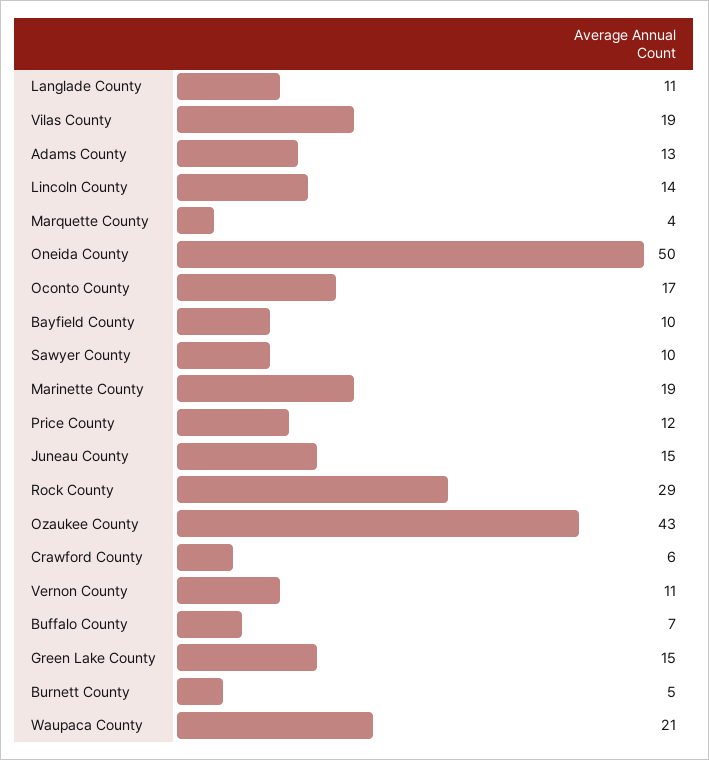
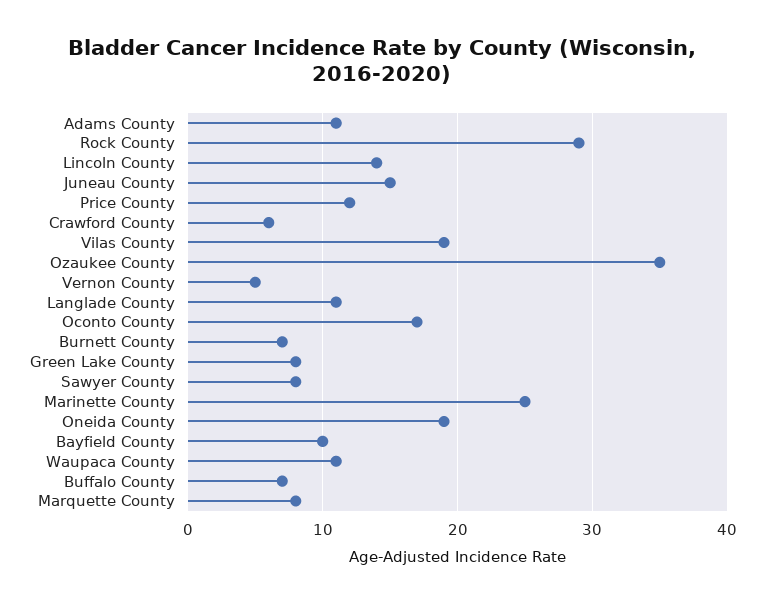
Adams County: 13 -> 11
Marquette County: 4 -> 8
Oneida County: 50 -> 19
Sawyer County: 10 -> 8
Marinette County: 19 -> 25
Ozaukee County: 43 -> 35
Vernon County: 11 -> 5
Green Lake County: 15 -> 8
Burnett County: 5 -> 7
Waupaca County: 21 -> 11

